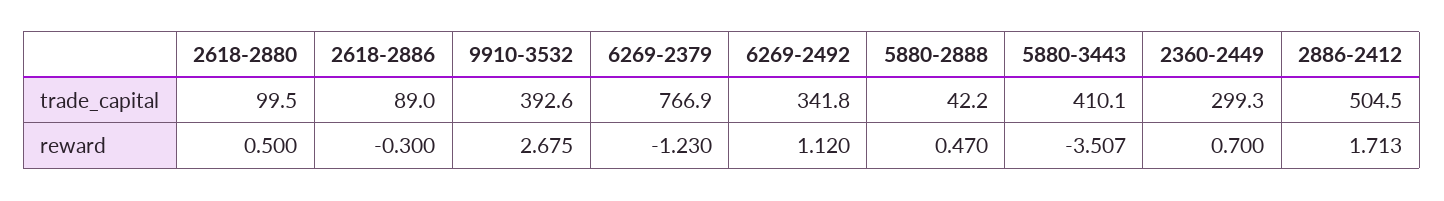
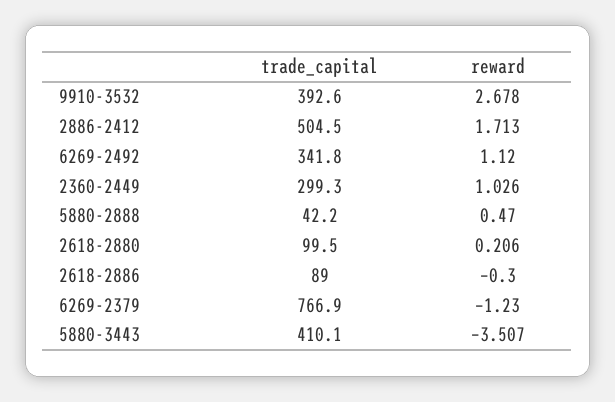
2618-2880, reward: 0.5 -> 0.206
9910-3532, reward: 2.675 -> 2.678
2360-2449, reward: 0.7 -> 1.026

